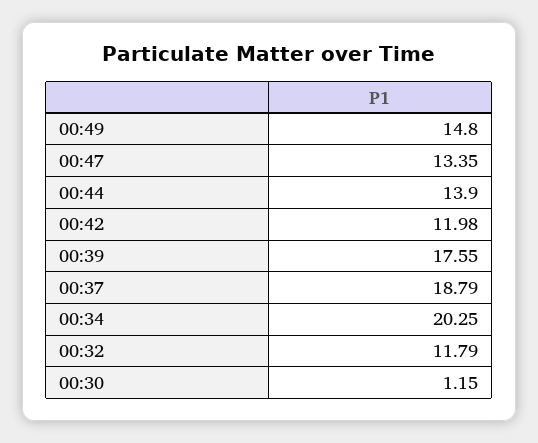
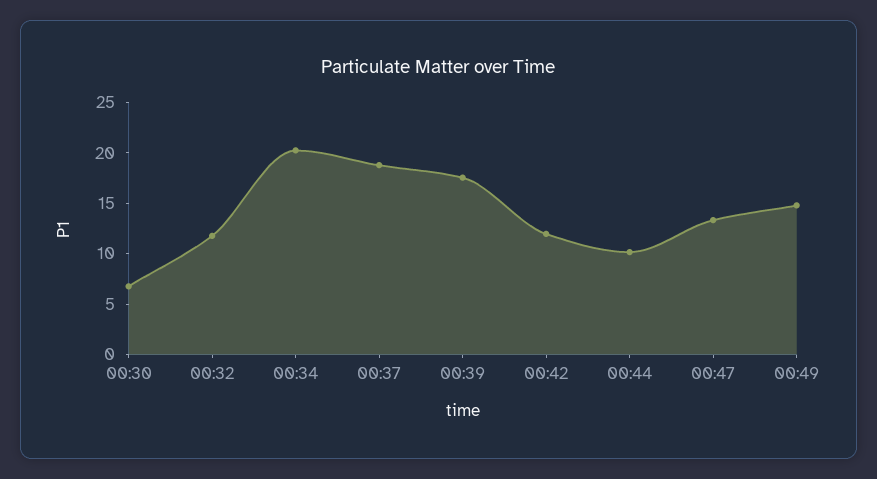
00:44: 13.9 -> 10
00:30: 1.15 -> 7

